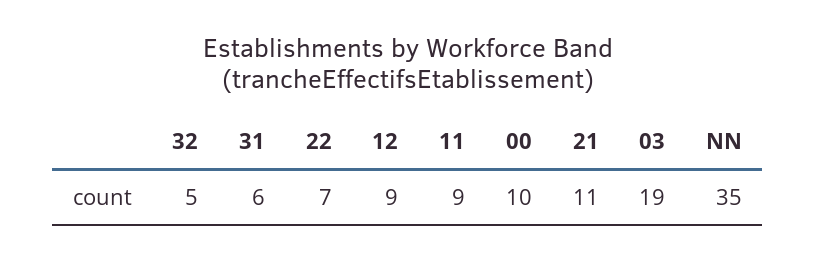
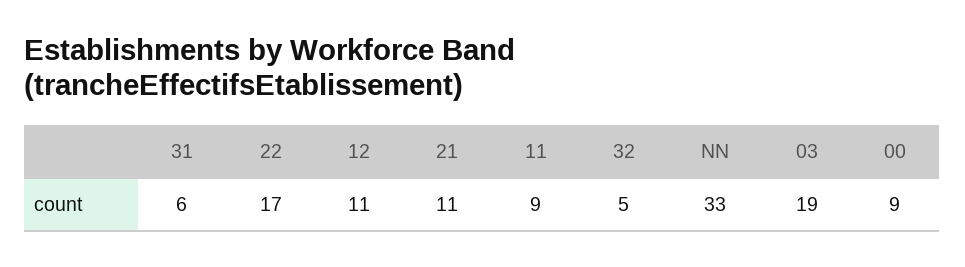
22: 7 -> 17
12: 9 -> 11
00: 10 -> 9
NN: 35 -> 33

